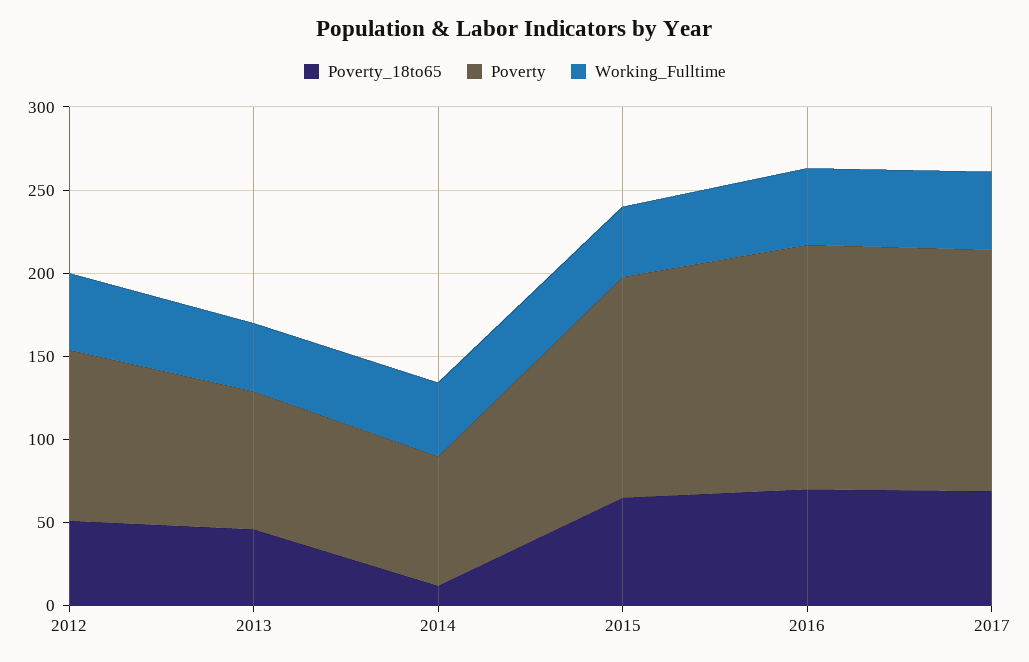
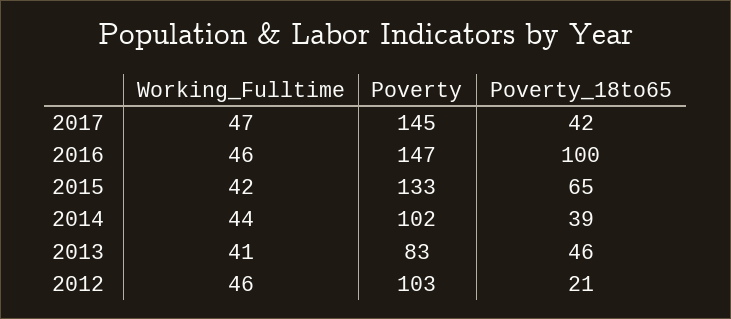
Poverty_18to65, 2012: 50 -> 21
Poverty_18to65, 2014: 10 -> 39
Poverty, 2014: 80 -> 102
Poverty_18to65, 2016: 70 -> 100
Poverty_18to65, 2017: 70 -> 42

